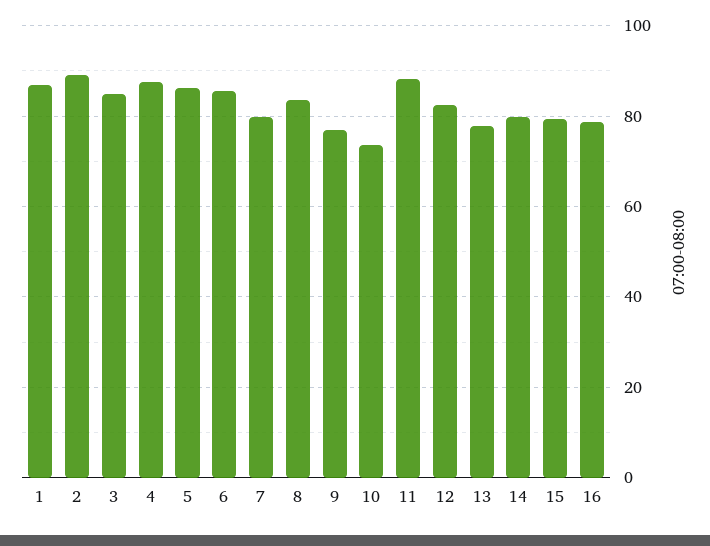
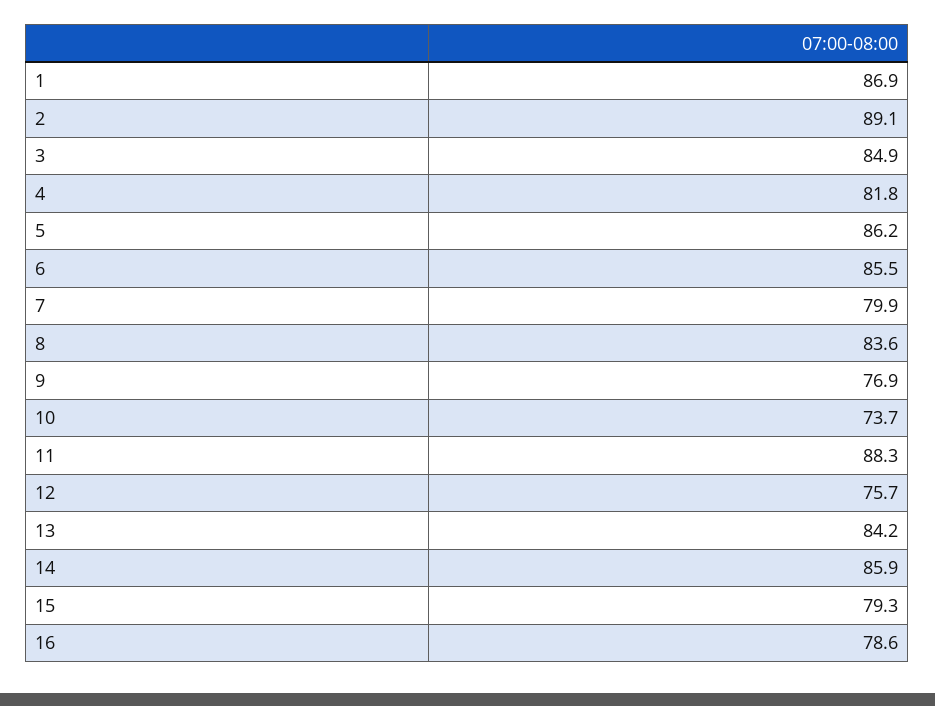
4: 88 -> 81.8
12: 82 -> 75.7
13: 78 -> 84.2
14: 80 -> 85.9

